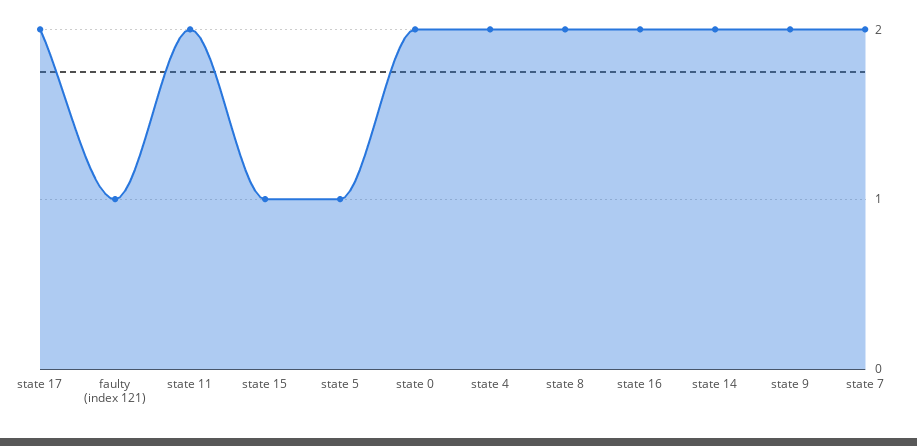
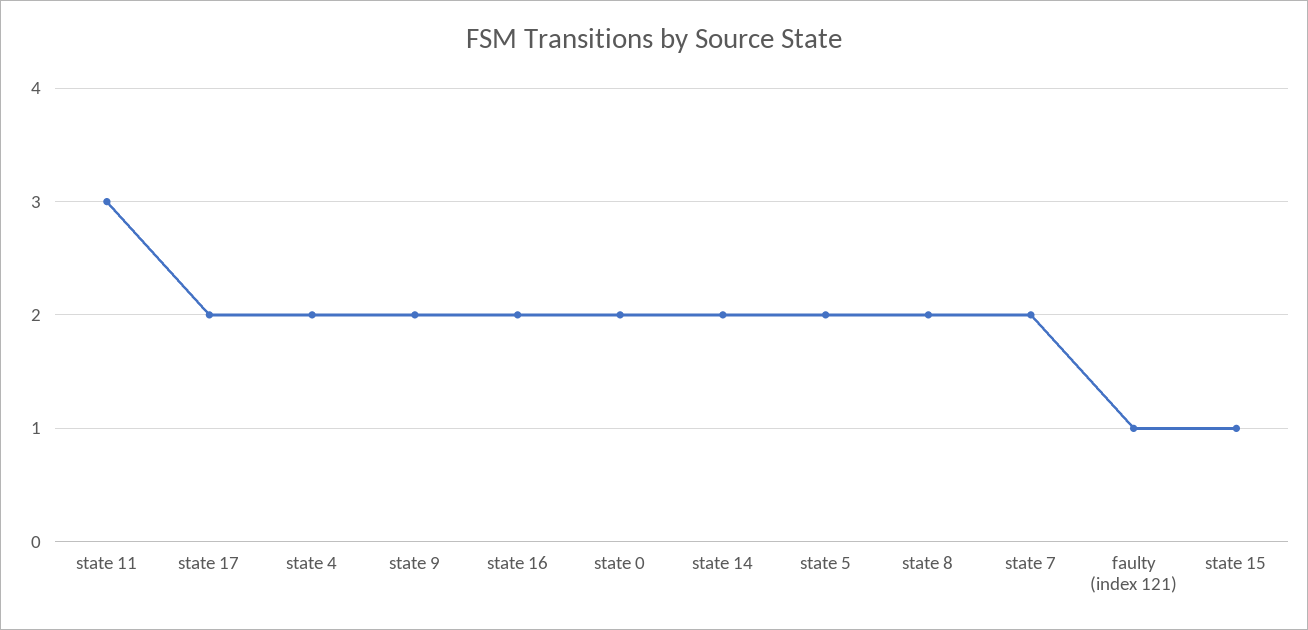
state 11: 2 -> 3
state 5: 1 -> 2

